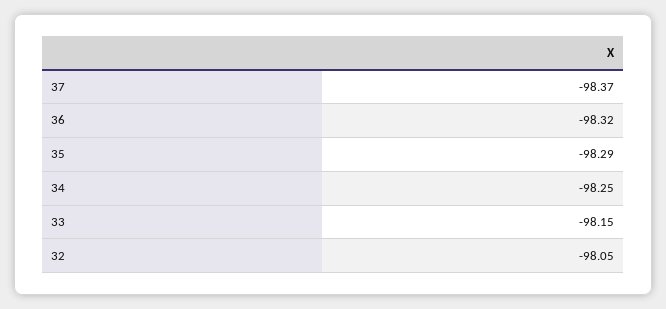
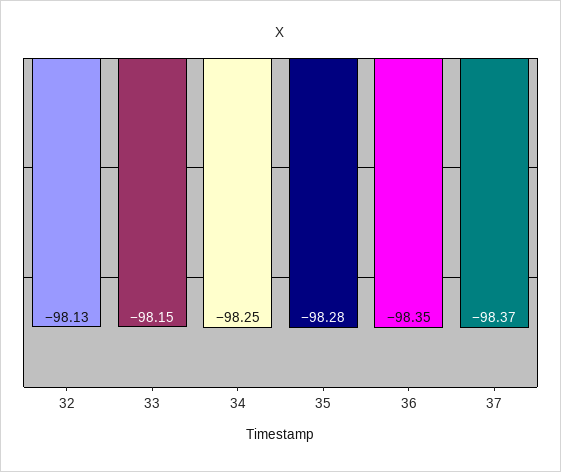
36: -98.32 -> -98.35
35: -98.29 -> -98.28
32: -98.05 -> -98.13

